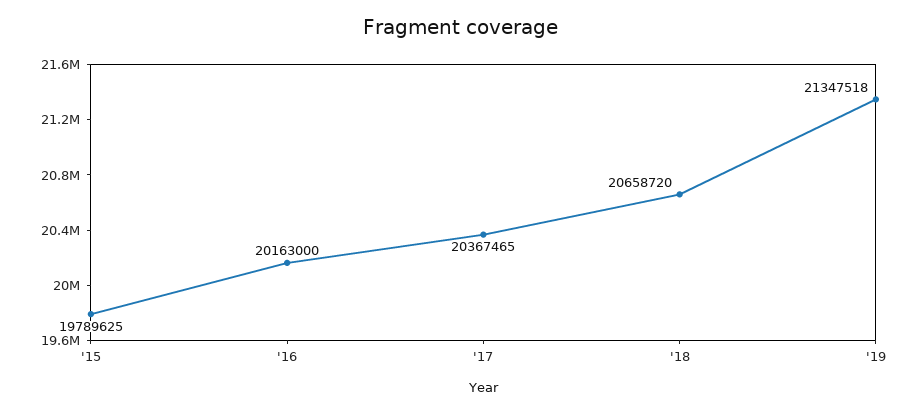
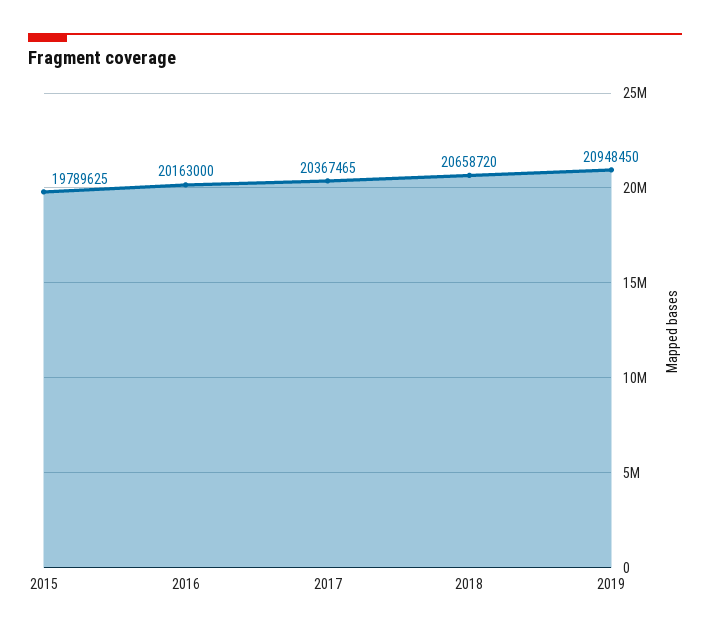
'19: 21347518 -> 20948450

